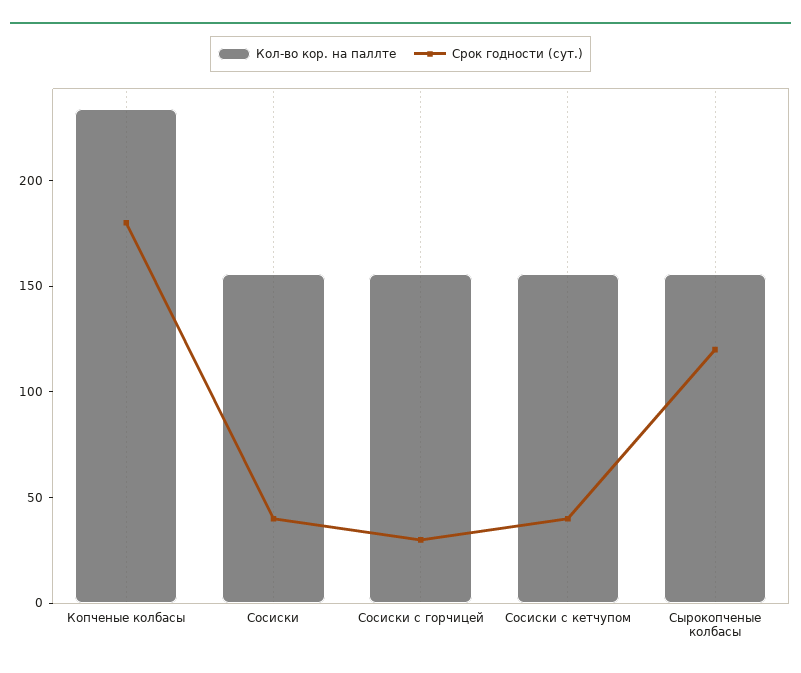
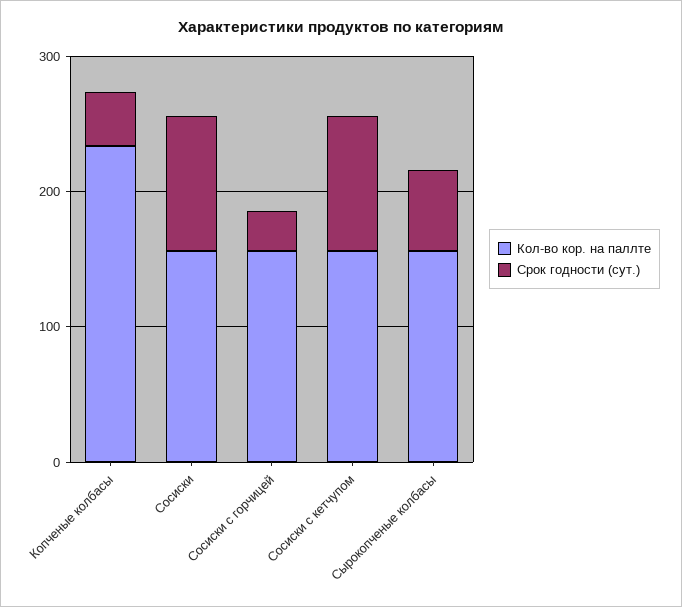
Срок годности (сут.), Копченые колбасы: 180 -> 40
Срок годности (сут.), Сосиски: 40 -> 100
Срок годности (сут.), Сосиски с кетчупом: 40 -> 100
Срок годности (сут.), Сырокопченые колбасы: 120 -> 60

